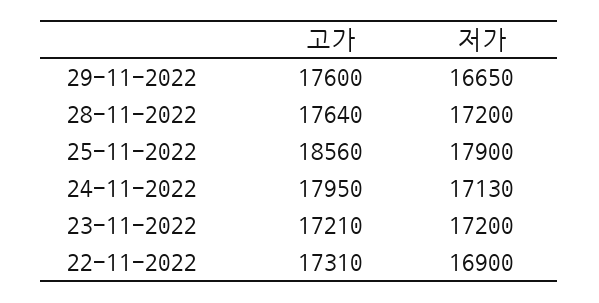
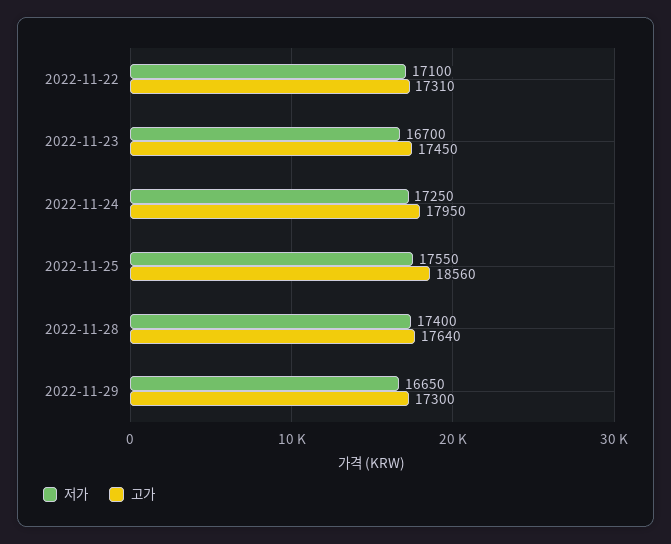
고가, 29-11-2022: 17600 -> 17300
저가, 28-11-2022: 17200 -> 17400
저가, 25-11-2022: 17900 -> 17550
저가, 24-11-2022: 17130 -> 17250
고가, 23-11-2022: 17210 -> 17450
저가, 23-11-2022: 17200 -> 16700
저가, 22-11-2022: 16900 -> 17100

